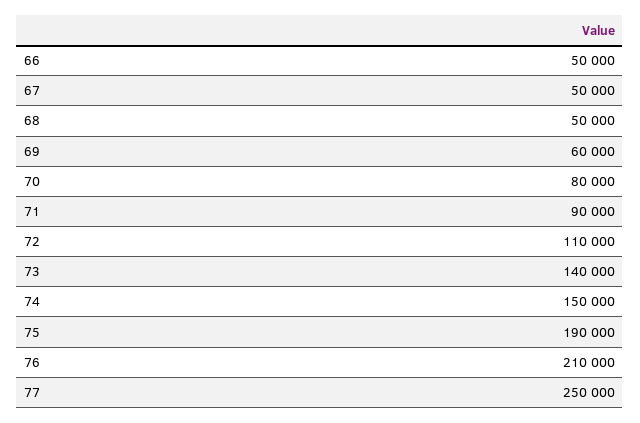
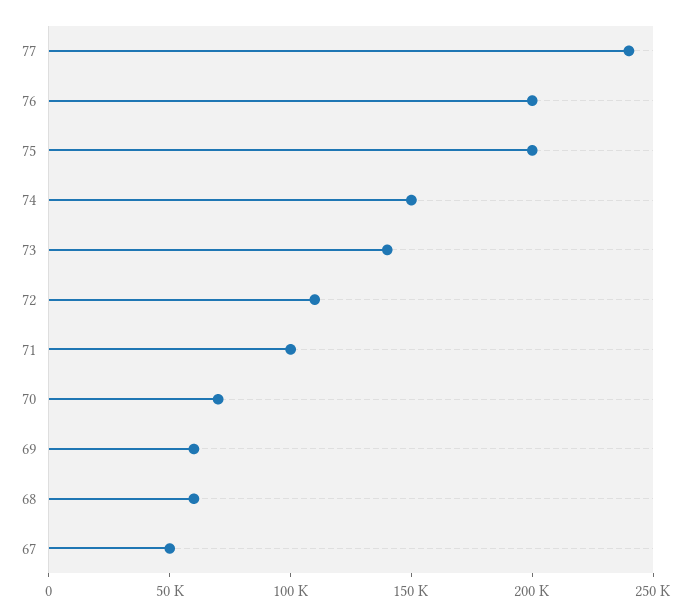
66: 50000 -> none
68: 50000 -> 60000
70: 80000 -> 70000
71: 90000 -> 100000
75: 190000 -> 200000
76: 210000 -> 200000
77: 250000 -> 240000

